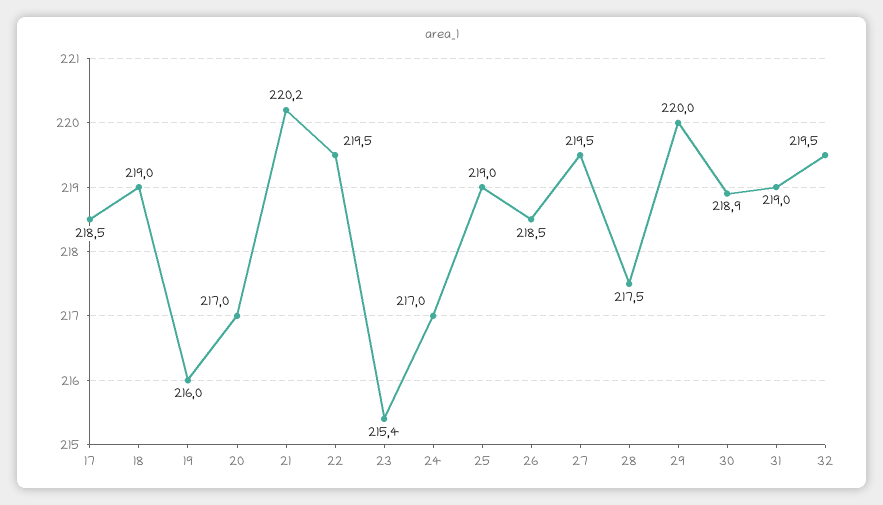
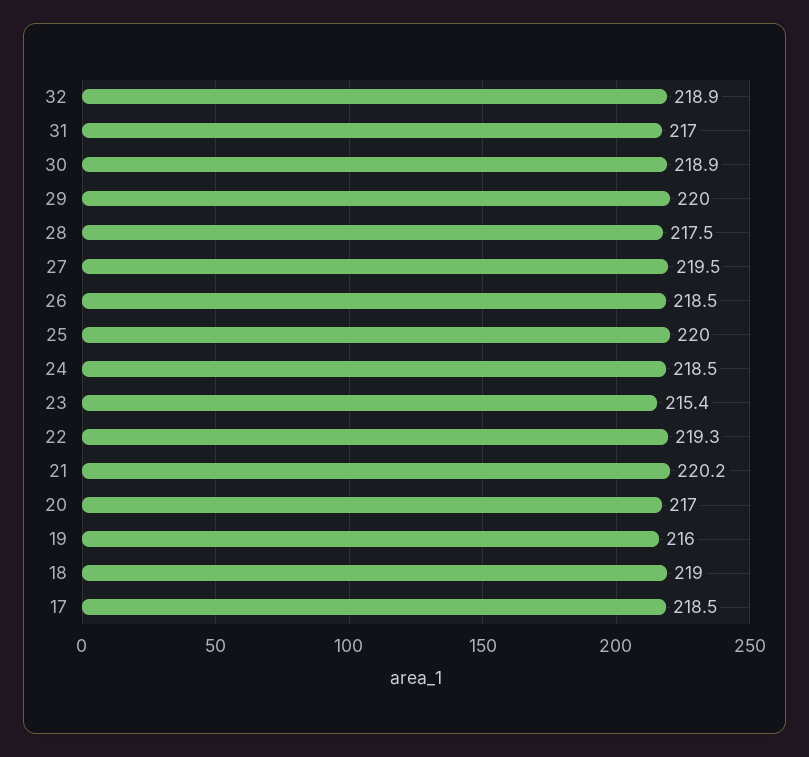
22: 219.5 -> 219.3
24: 217 -> 218.5
25: 219 -> 220
31: 219 -> 217
32: 219.5 -> 218.9

